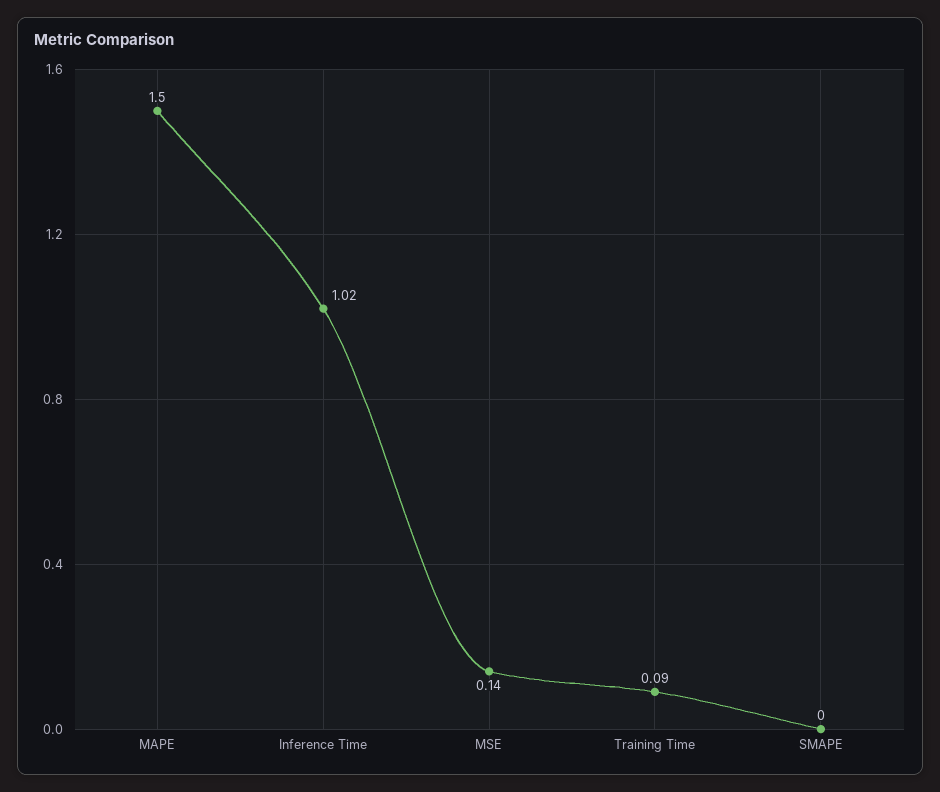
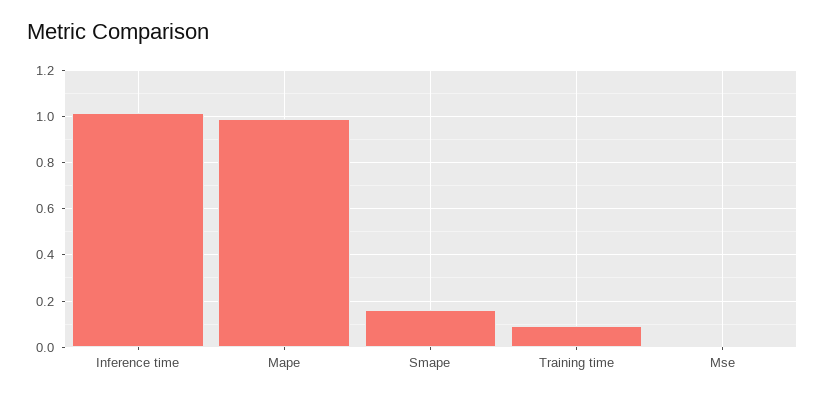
MAPE: 1.5 -> 1
MSE: 0.14 -> 0
SMAPE: 0 -> 0.15

